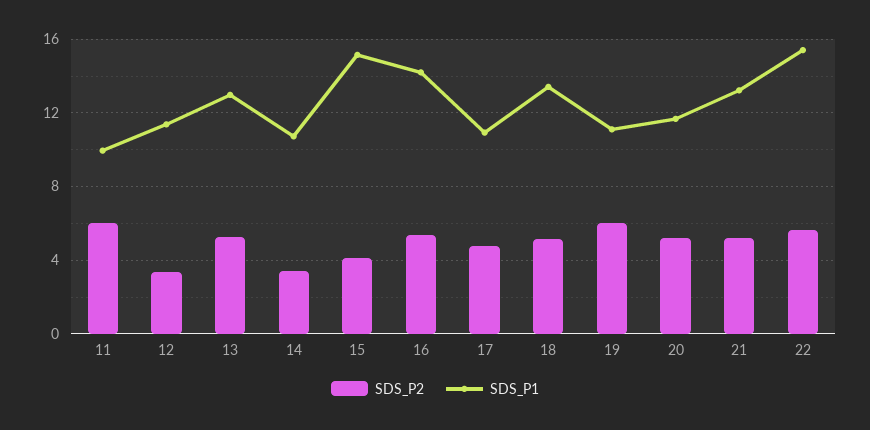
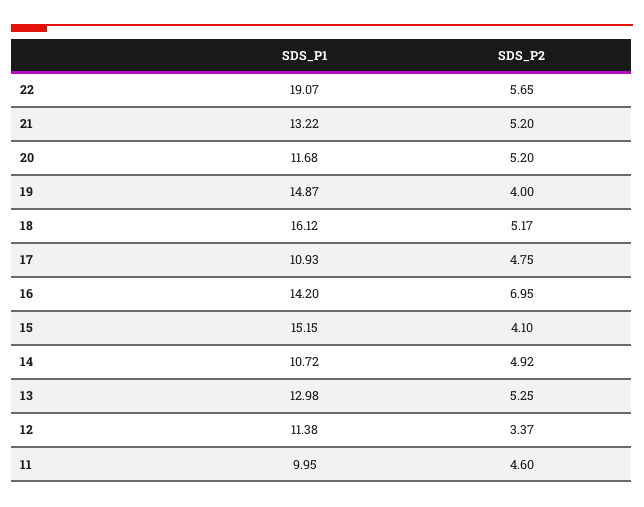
SDS_P2, 11: 6 -> 4.6
SDS_P2, 14: 3.5 -> 4.92
SDS_P2, 16: 5.5 -> 6.95
SDS_P1, 18: 13.5 -> 16.12
SDS_P2, 19: 6 -> 4
SDS_P1, 19: 11 -> 14.87
SDS_P1, 22: 15.5 -> 19.07

